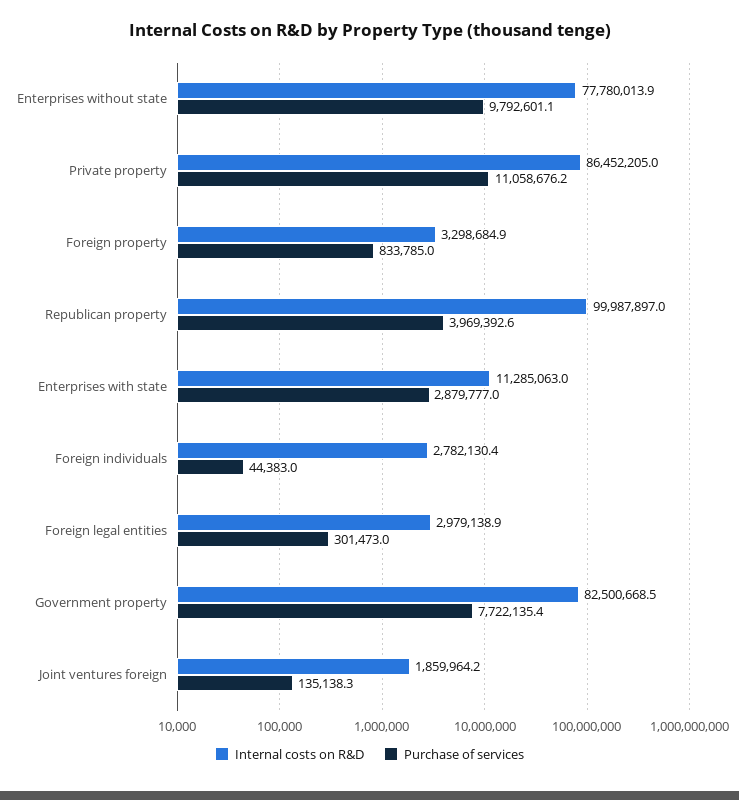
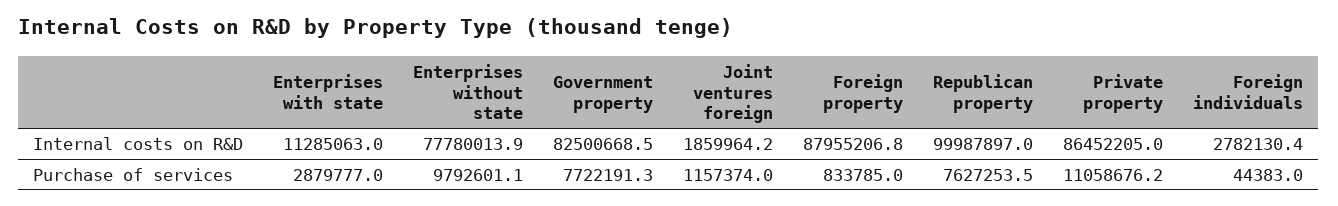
Internal costs on R&D, Foreign property: 3298684.9 -> 87955206.8
Purchase of services, Republican property: 3969392.6 -> 7627253.5
Internal costs on R&D, Foreign legal entities: 2979138.9 -> none
Purchase of services, Foreign legal entities: 301473 -> none
Purchase of services, Government property: 7722135.4 -> 7722191.3
Purchase of services, Joint ventures foreign: 135138.3 -> 1157374

